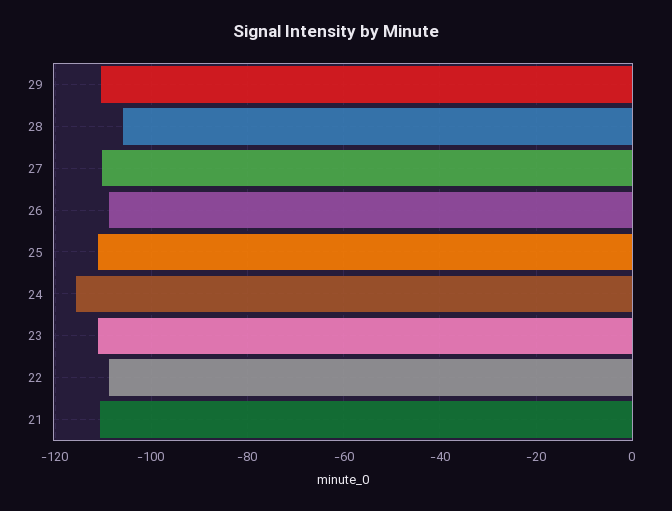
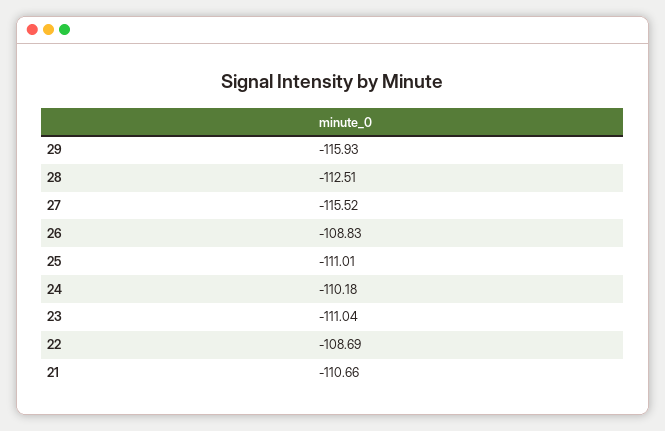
29: -110 -> -115.93
28: -106 -> -112.51
27: -110 -> -115.52
24: -116 -> -110.18

